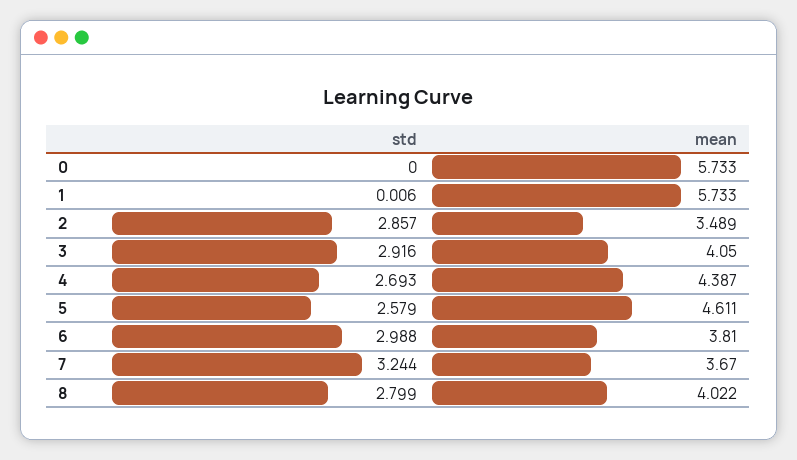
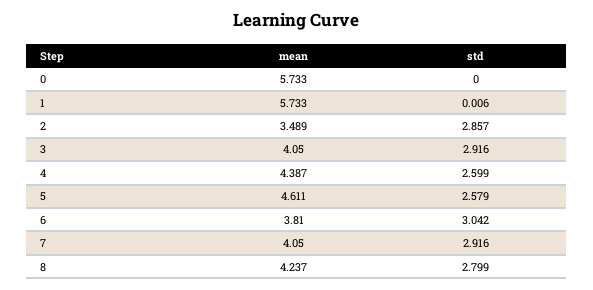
std, 4: 2.693 -> 2.599
std, 6: 2.988 -> 3.042
std, 7: 3.244 -> 2.916
mean, 7: 3.67 -> 4.05
mean, 8: 4.022 -> 4.237

